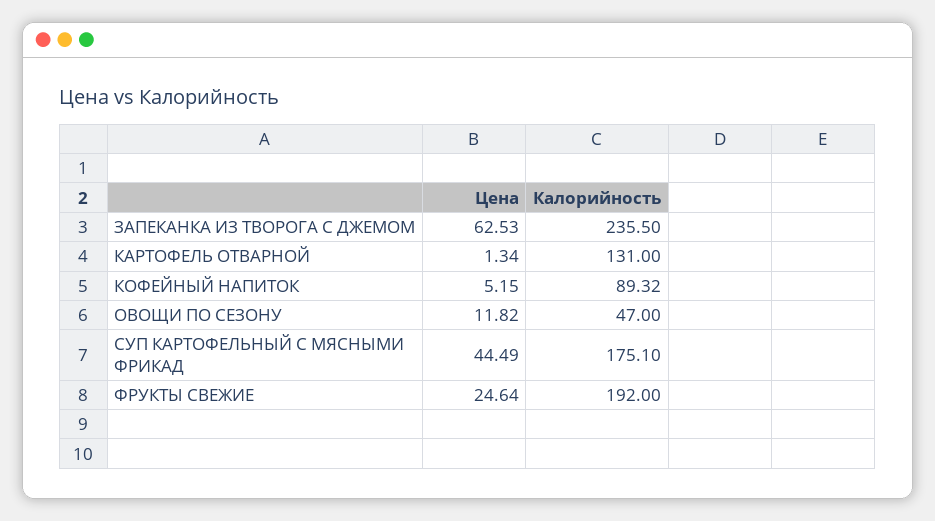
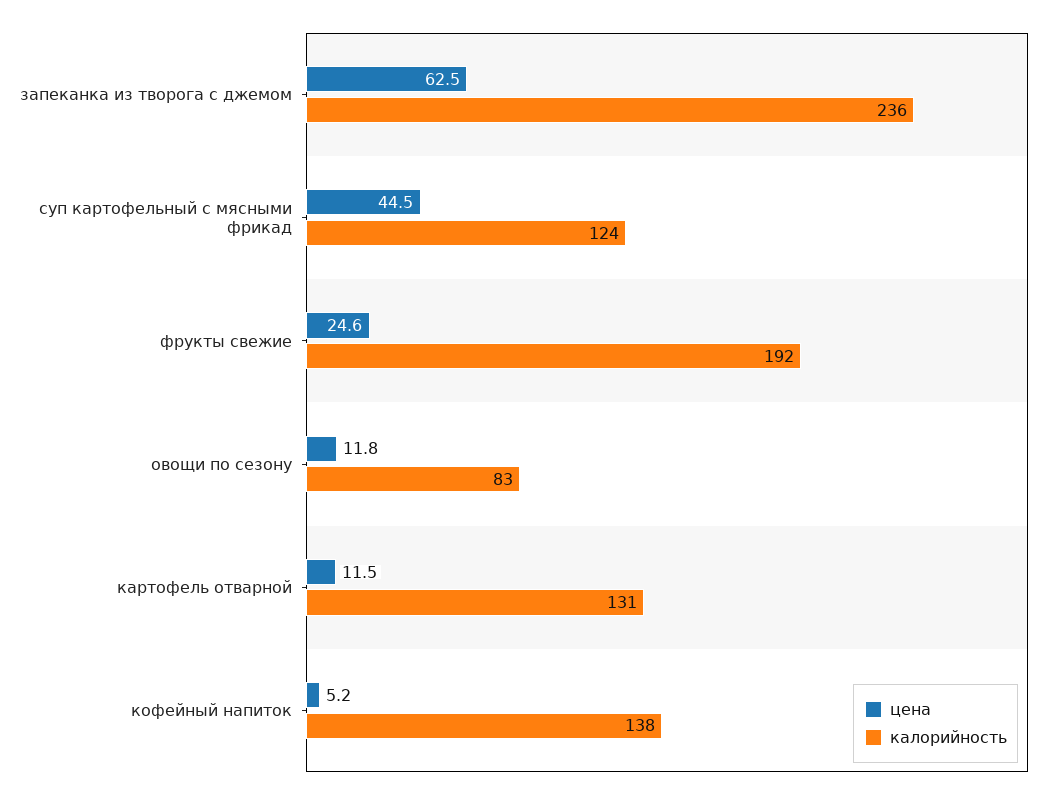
Цена, КАРТОФЕЛЬ ОТВАРНОЙ: 1.34 -> 11.5
Калорийность, КОФЕЙНЫЙ НАПИТОК: 89.32 -> 138
Калорийность, ОВОЩИ ПО СЕЗОНУ: 47 -> 83
Калорийность, СУП КАРТОФЕЛЬНЫЙ С МЯСНЫМИ ФРИКАД: 175.1 -> 124

